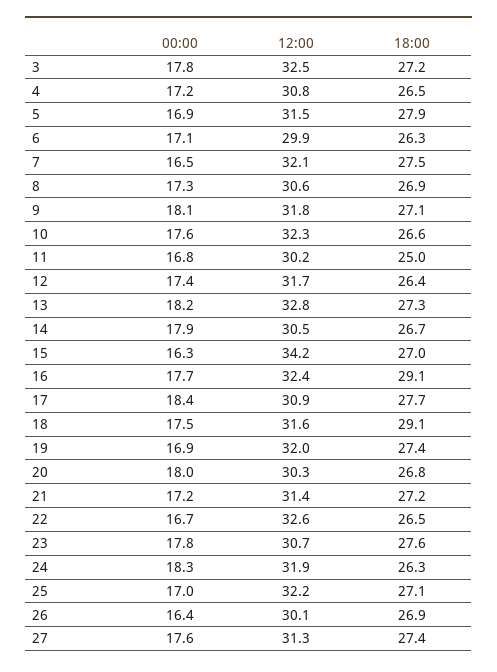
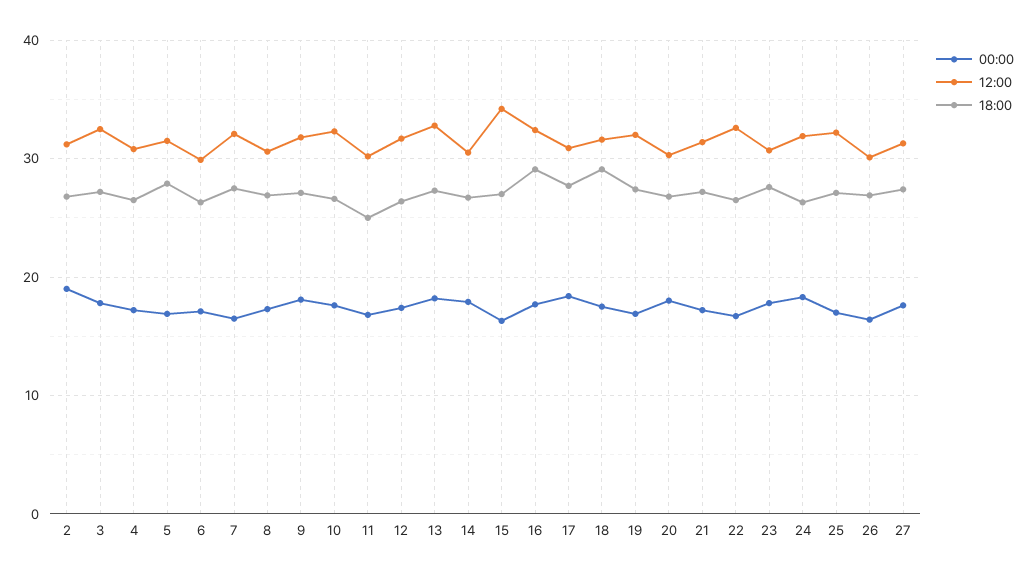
00:00, 2: none -> 19
12:00, 2: none -> 31
18:00, 2: none -> 27

